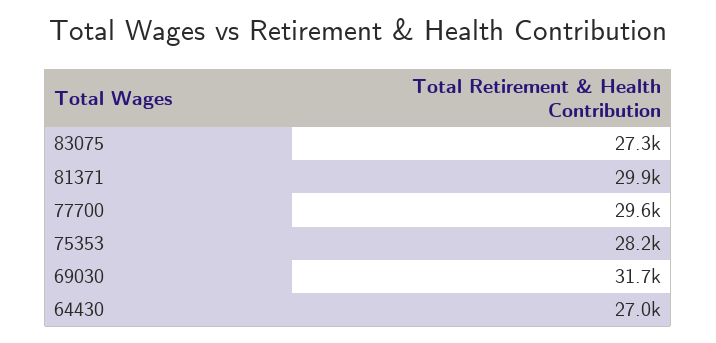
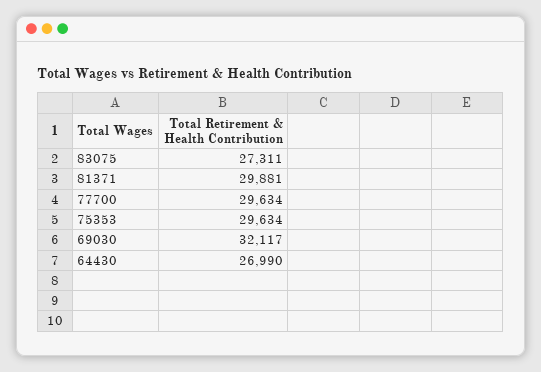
75353: 28200 -> 29634
69030: 31700 -> 32117

